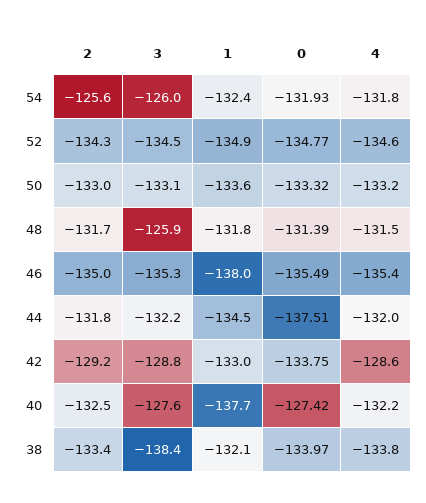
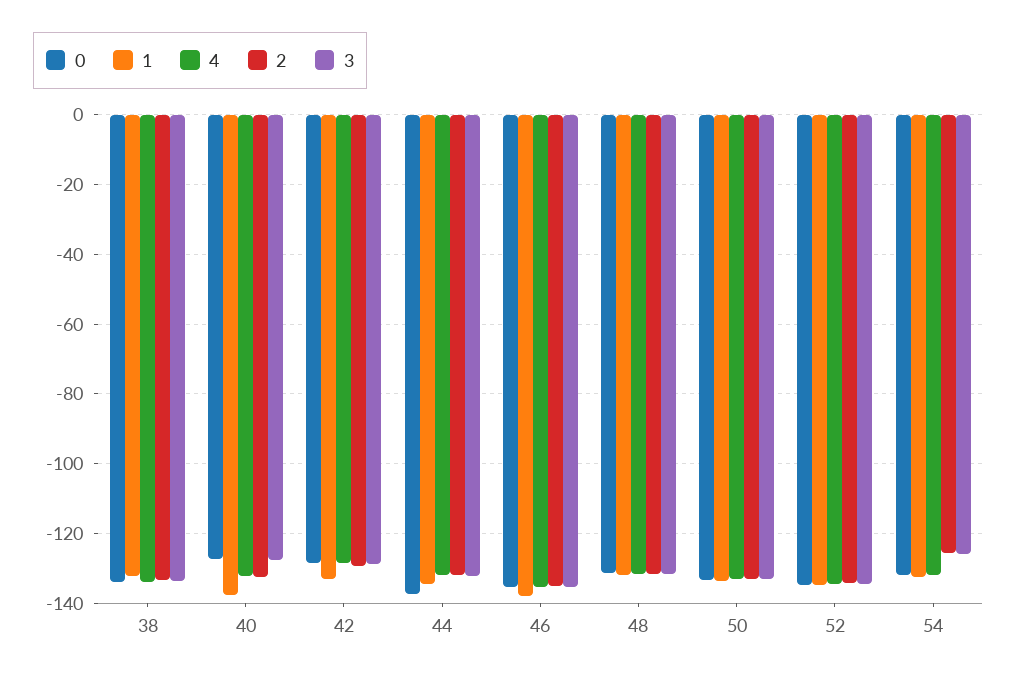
3, 48: -125.9 -> -132
0, 42: -133.75 -> -128
3, 38: -138.4 -> -134

